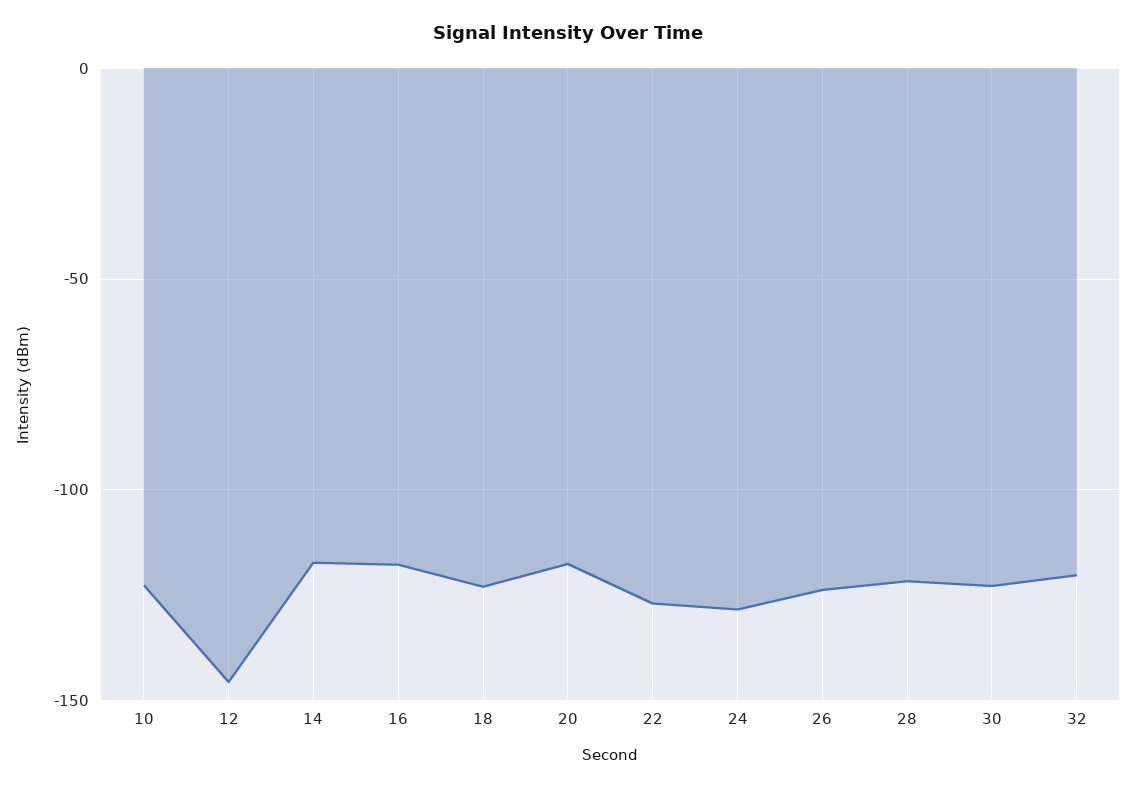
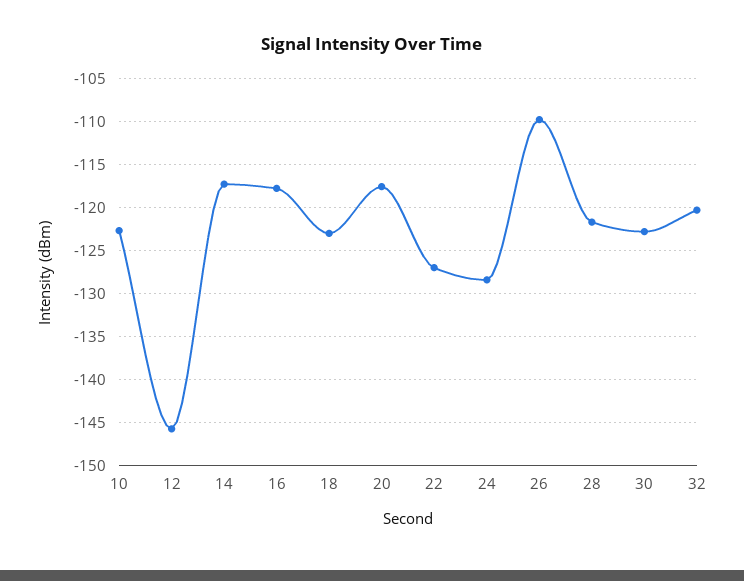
26: -125 -> -110

